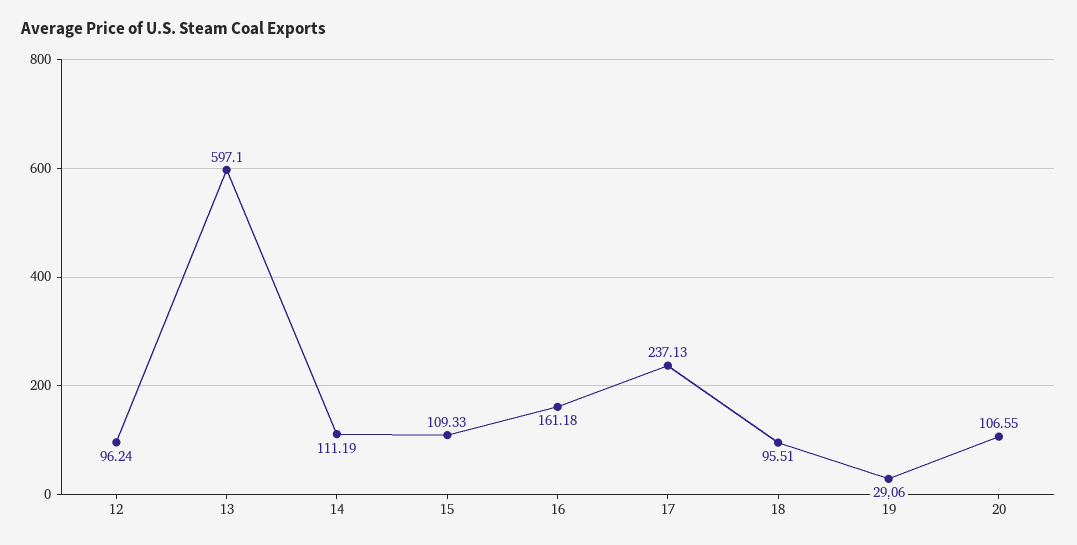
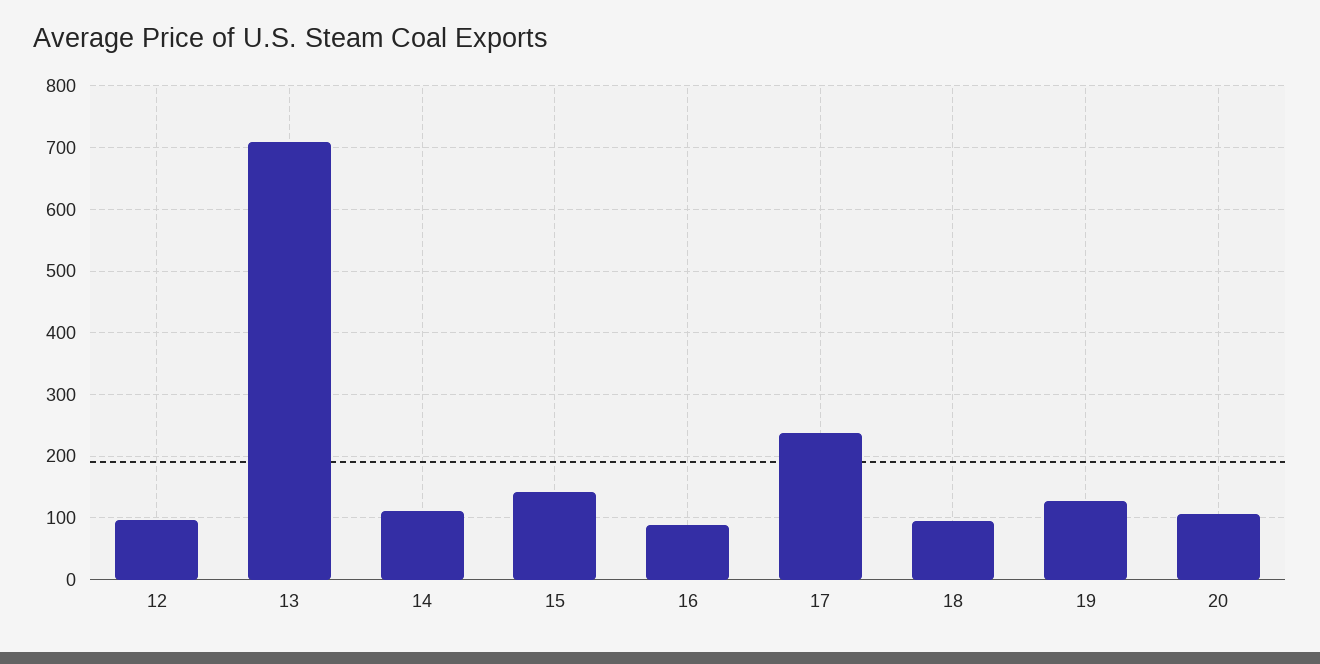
13: 597.1 -> 710
15: 109.33 -> 140
16: 161.18 -> 90
19: 29.06 -> 130

